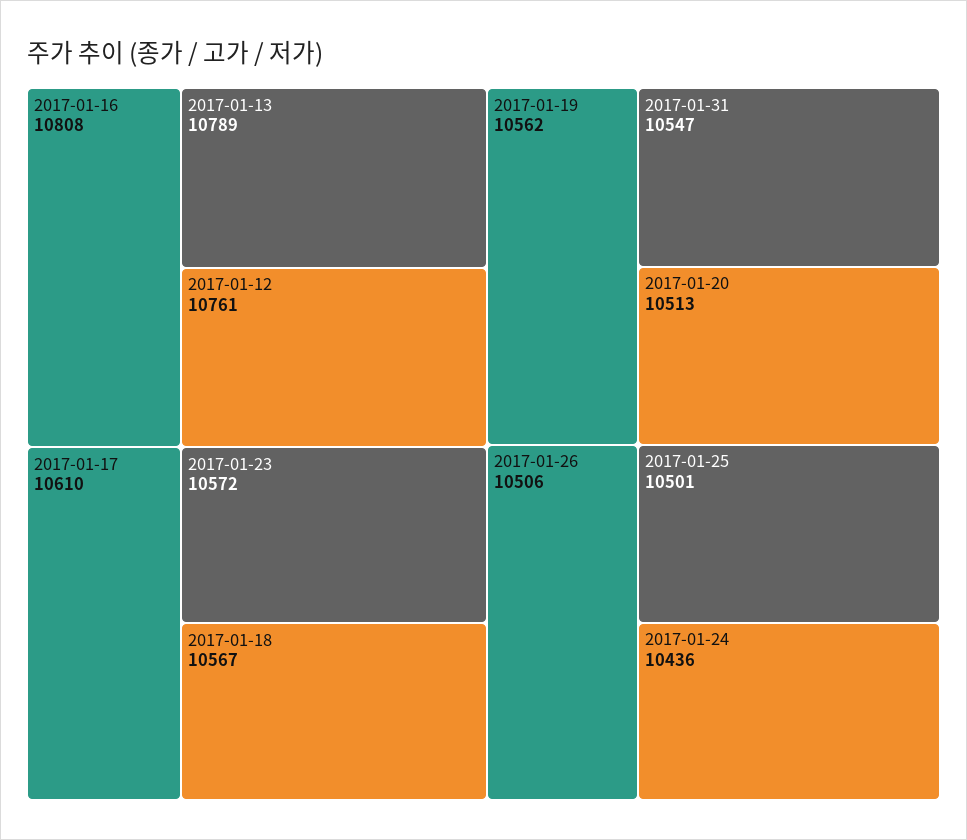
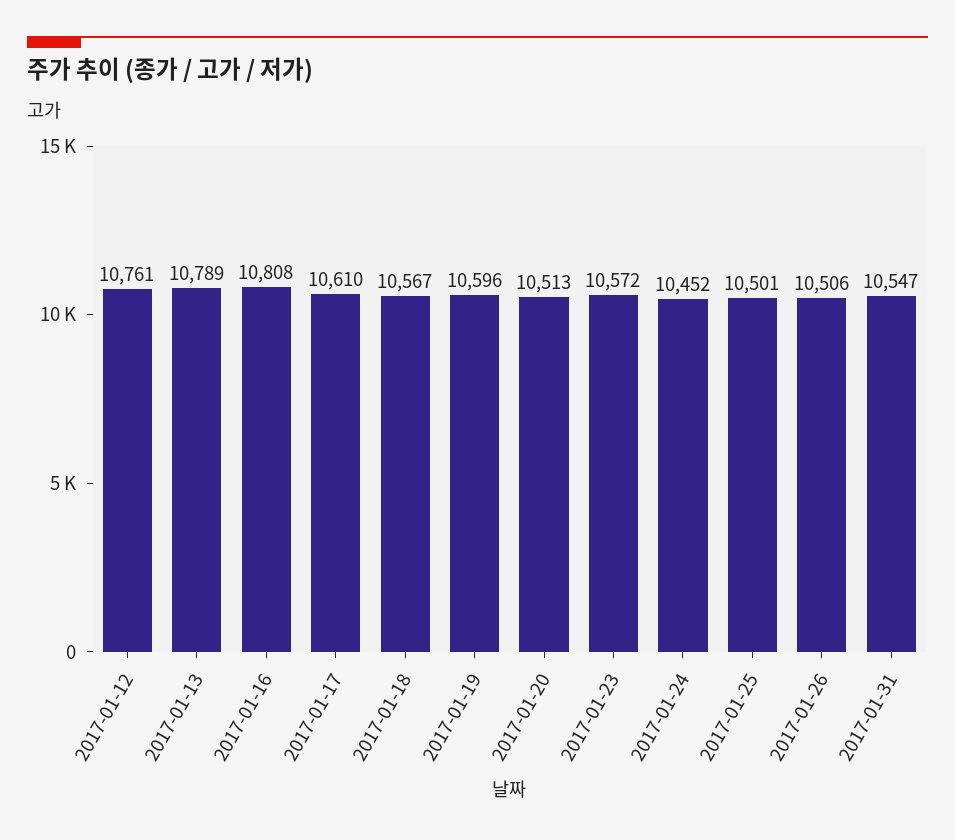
2017-01-19: 10562 -> 10596
2017-01-24: 10436 -> 10452

